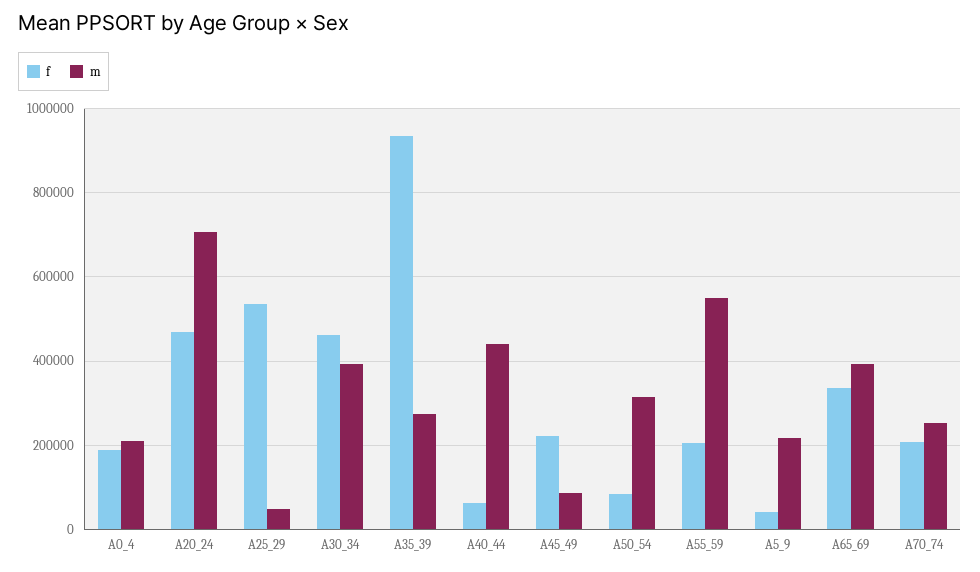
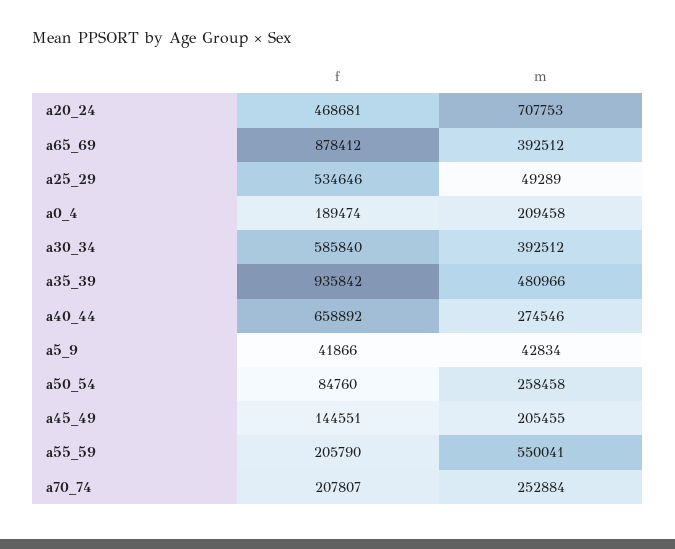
f, A30_34: 460000 -> 585840
m, A35_39: 280000 -> 480966
f, A40_44: 60000 -> 658892
m, A40_44: 440000 -> 274546
f, A45_49: 220000 -> 144551
m, A45_49: 80000 -> 205455
m, A50_54: 320000 -> 258458
m, A5_9: 220000 -> 42834
f, A65_69: 340000 -> 878412

